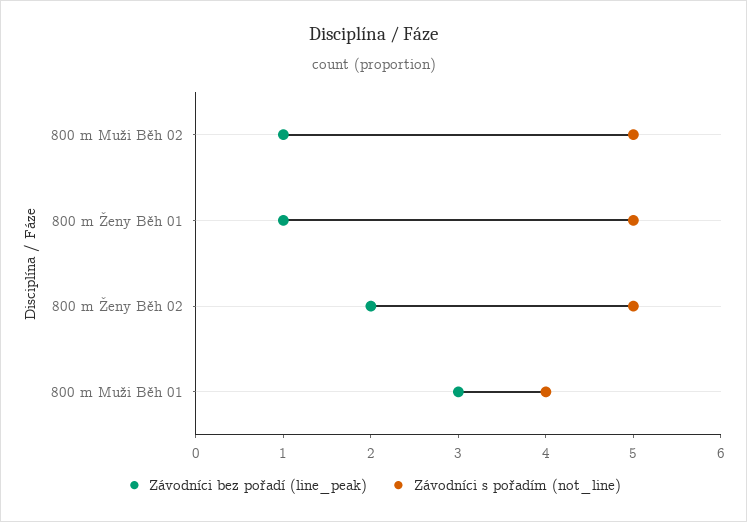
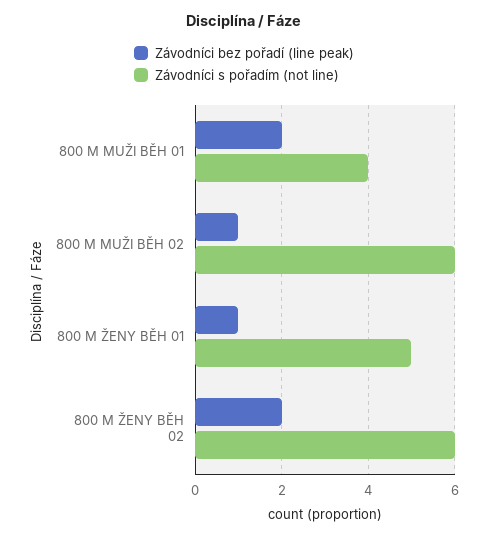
Závodníci s pořadím (not_line), 800 m Muži Běh 02: 5 -> 6
Závodníci s pořadím (not_line), 800 m Ženy Běh 02: 5 -> 6
Závodníci bez pořadí (line_peak), 800 m Muži Běh 01: 3 -> 2

